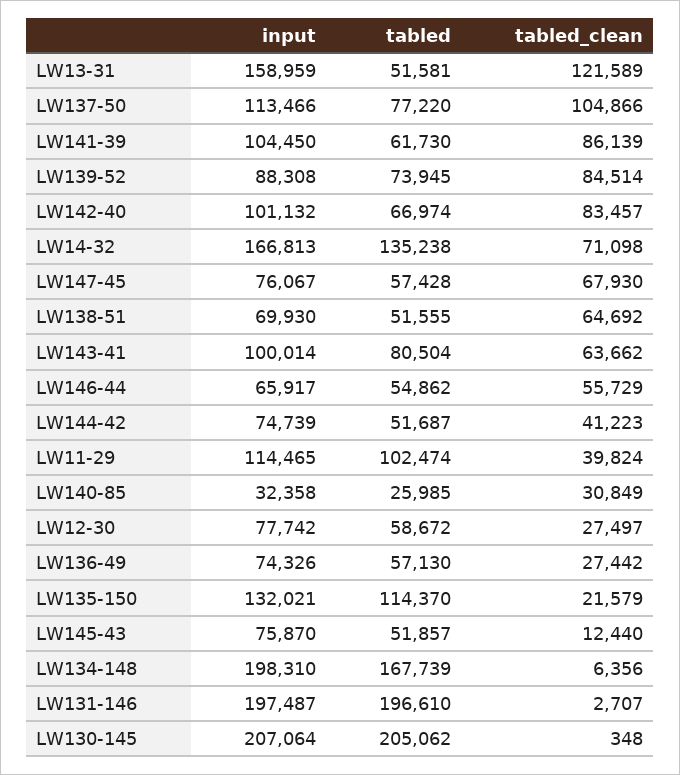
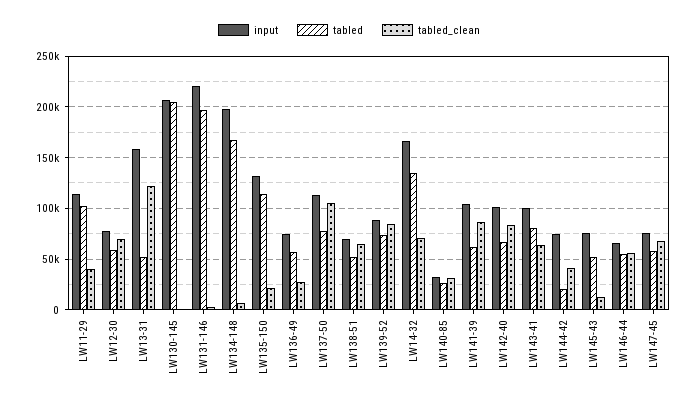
tabled, LW144-42: 51687 -> 20000
tabled_clean, LW12-30: 27497 -> 70000
input, LW131-146: 197487 -> 220000

